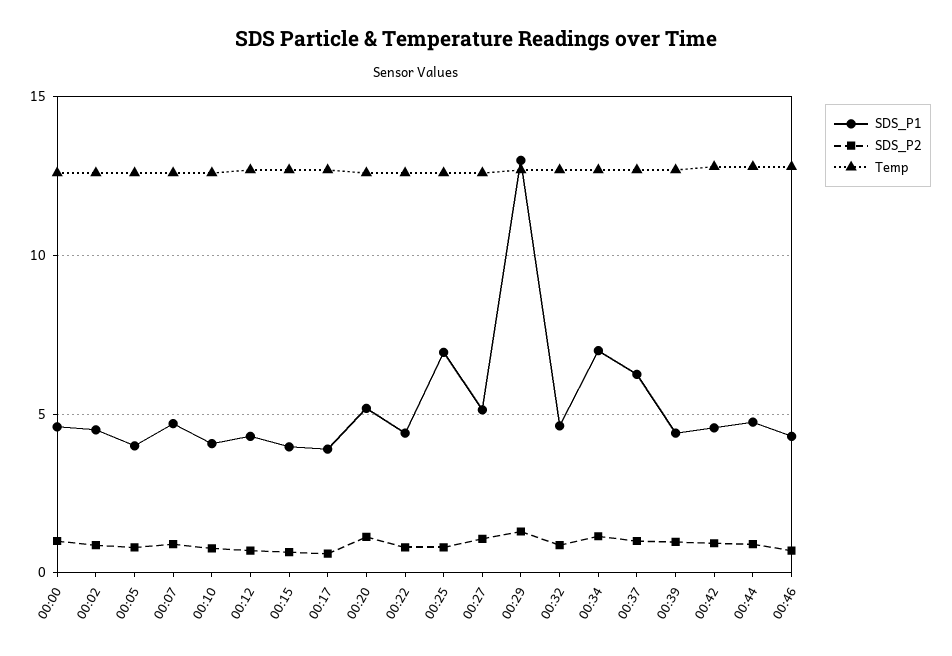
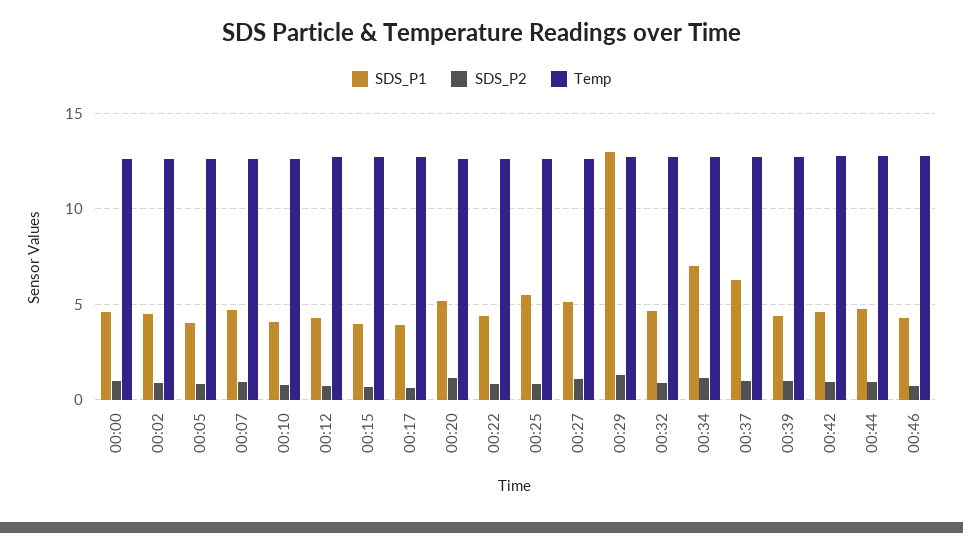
SDS_P1, 00:25: 7 -> 5.5

